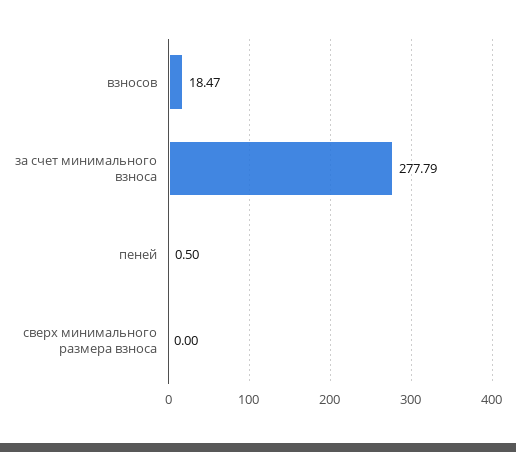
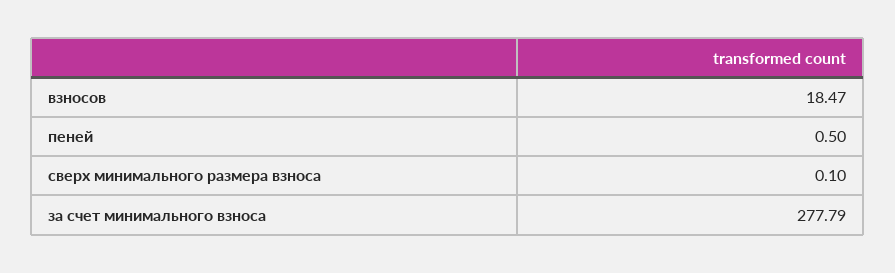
сверх минимального размера взноса: 0 -> 0.1

